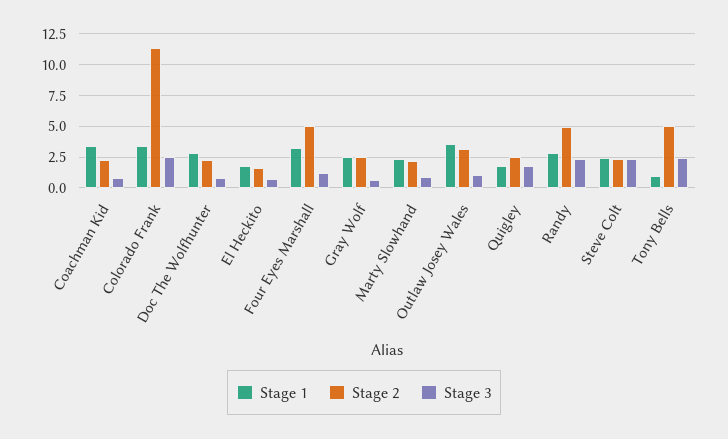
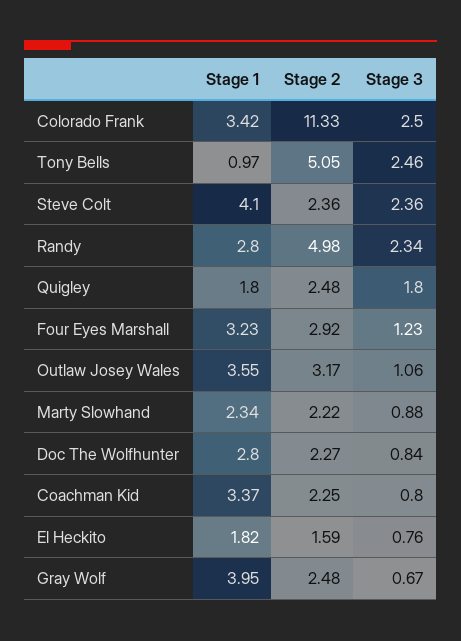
Stage 2, Four Eyes Marshall: 5 -> 2.92
Stage 1, Gray Wolf: 2.5 -> 3.95
Stage 1, Steve Colt: 2.5 -> 4.1

